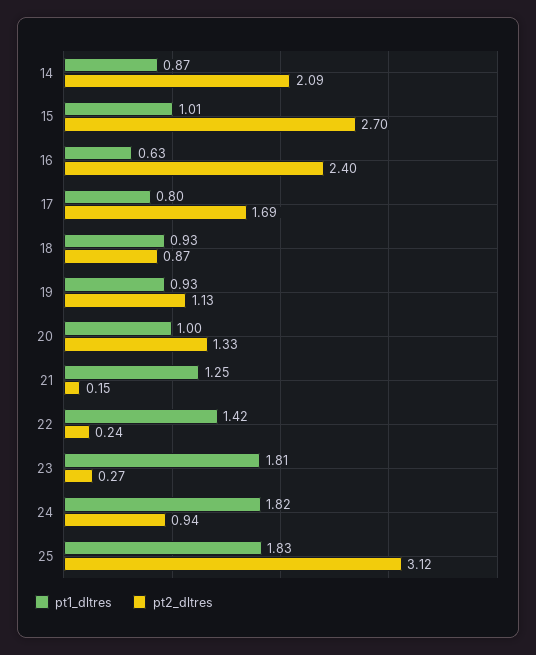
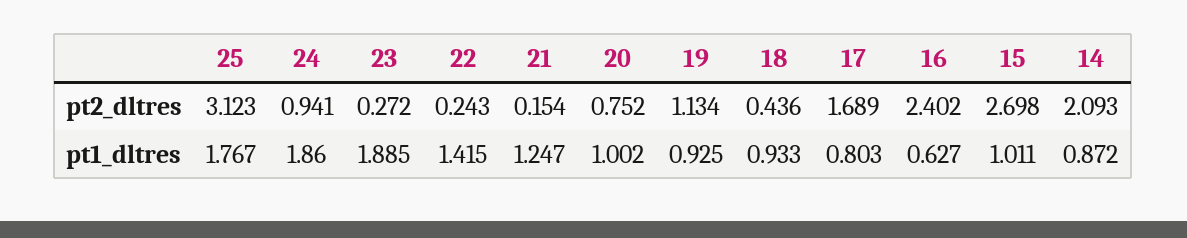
pt2_dltres, 18: 0.87 -> 0.436
pt2_dltres, 20: 1.33 -> 0.752
pt1_dltres, 23: 1.81 -> 1.885
pt1_dltres, 24: 1.82 -> 1.86
pt1_dltres, 25: 1.83 -> 1.767

